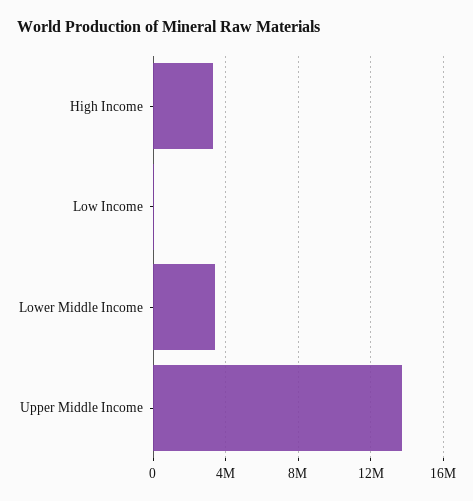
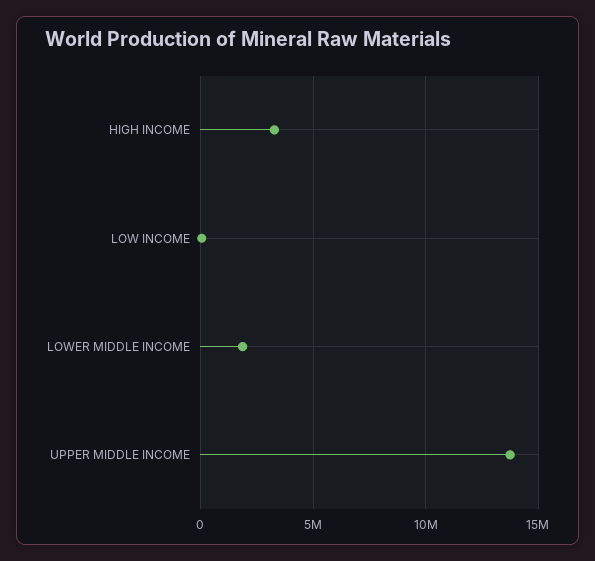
Lower Middle Income: 3500000 -> 2000000

